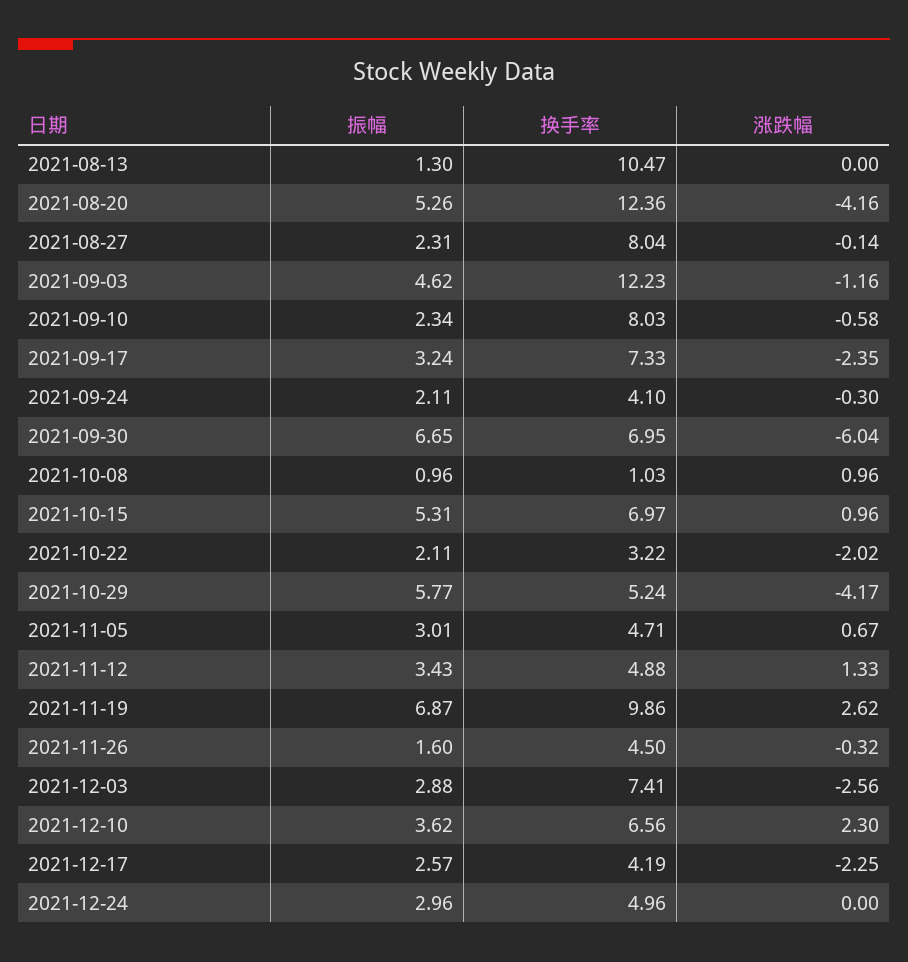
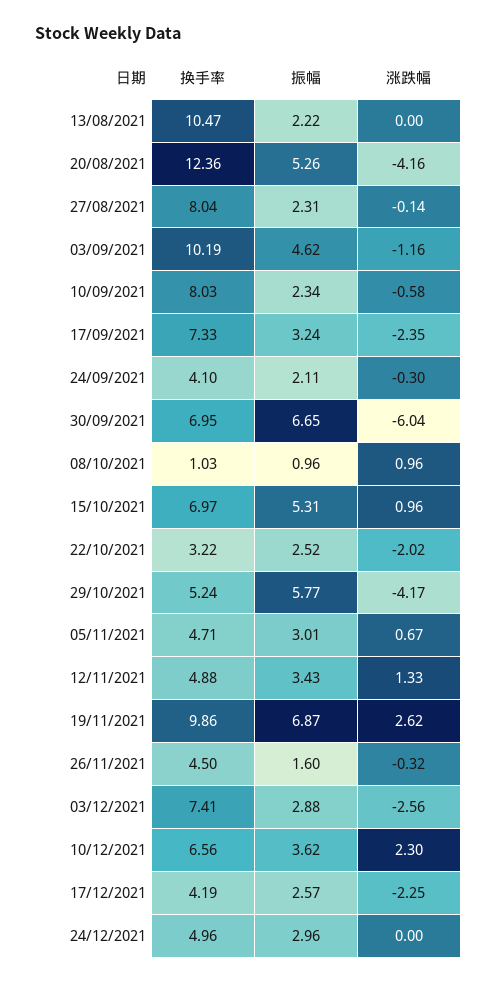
振幅, 2021-08-13: 1.3 -> 2.22
换手率, 2021-09-03: 12.23 -> 10.19
振幅, 2021-10-22: 2.11 -> 2.52

